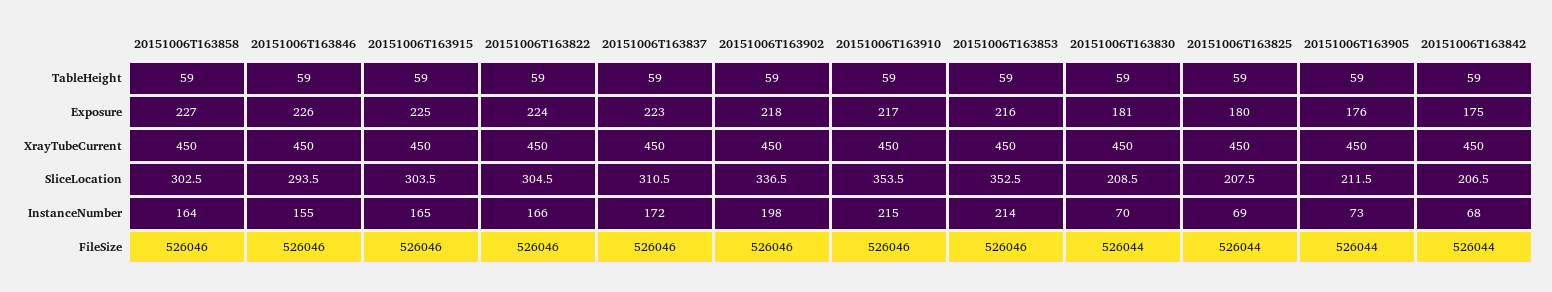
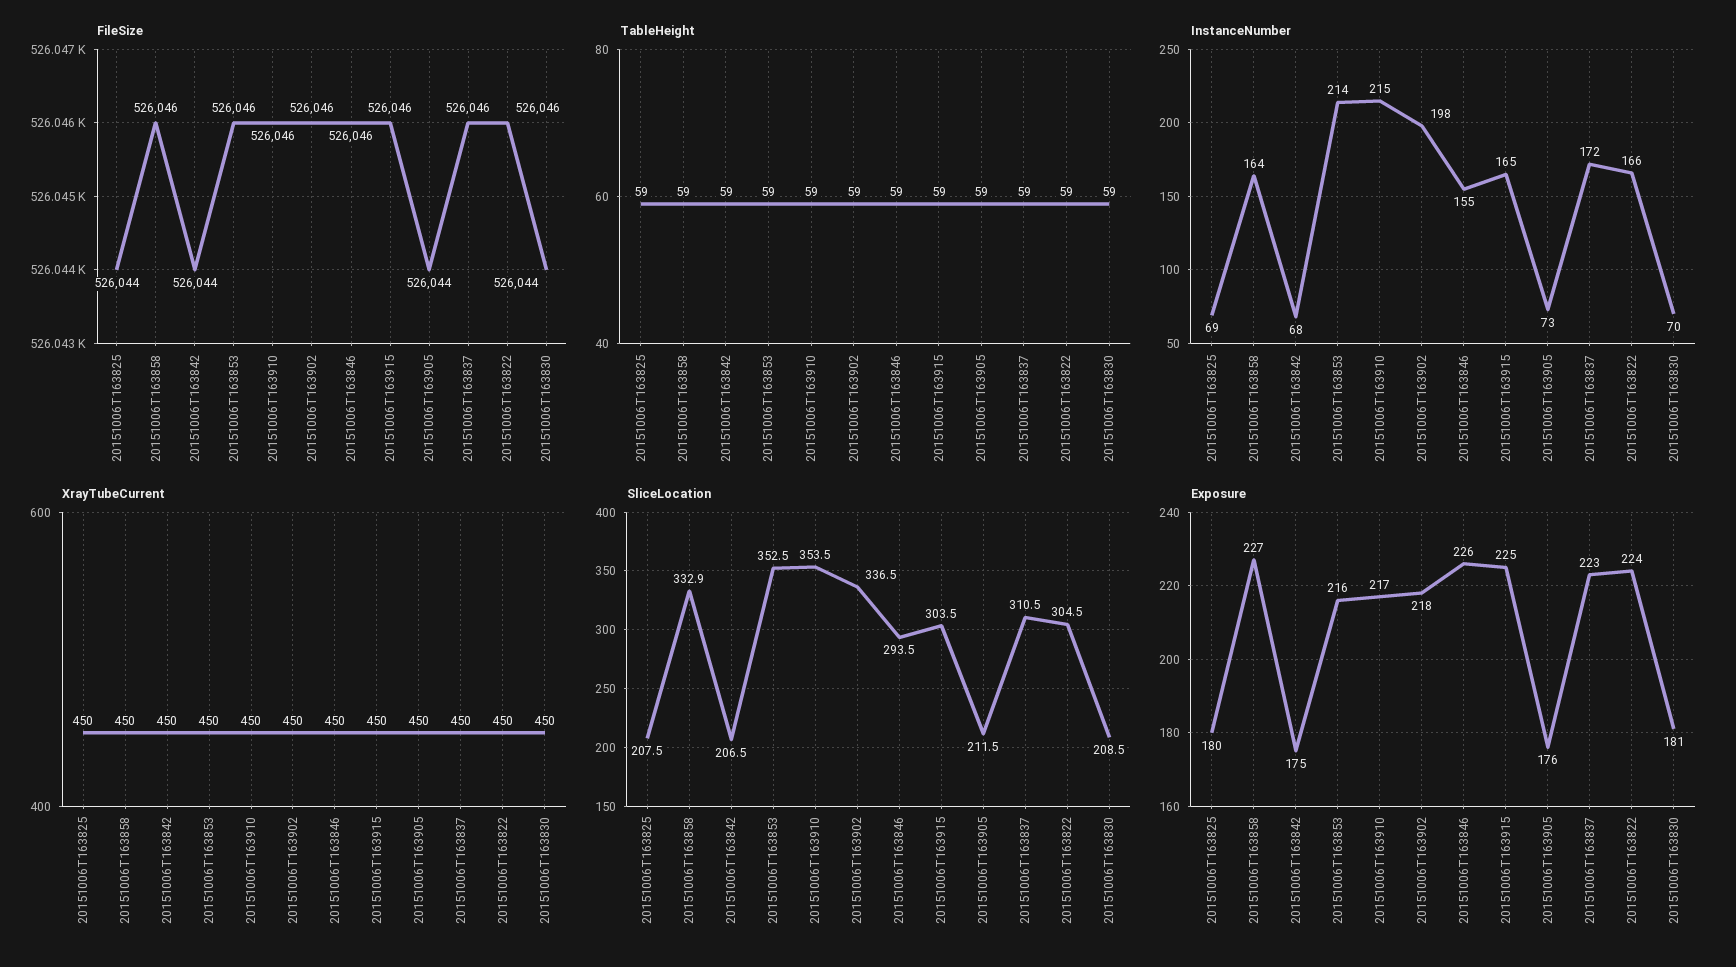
SliceLocation, 20151006T163858: 302.5 -> 332.9

